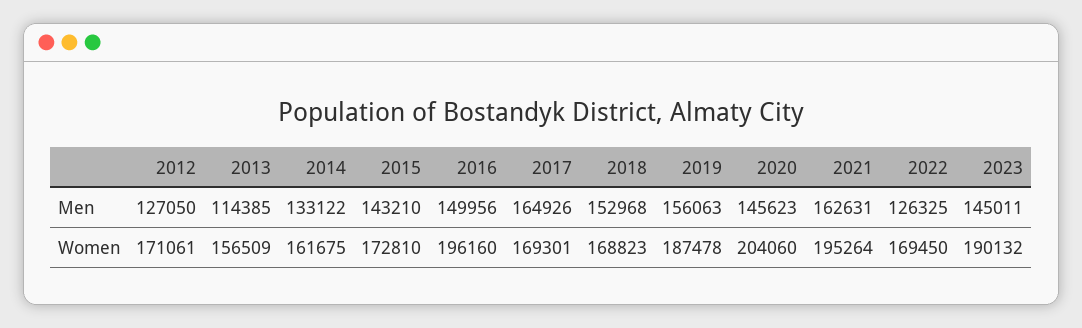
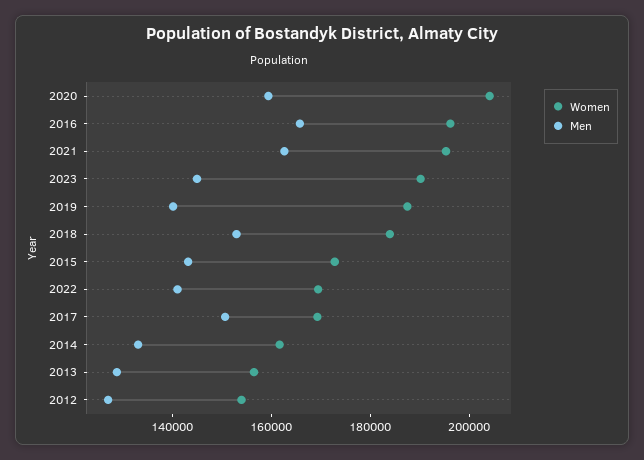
Men, 2013: 114385 -> 130000
Men, 2016: 149956 -> 165000
Men, 2017: 164926 -> 150000
Men, 2019: 156063 -> 140000
Men, 2020: 145623 -> 160000
Men, 2022: 126325 -> 140000
Women, 2012: 171061 -> 155000
Women, 2018: 168823 -> 185000

